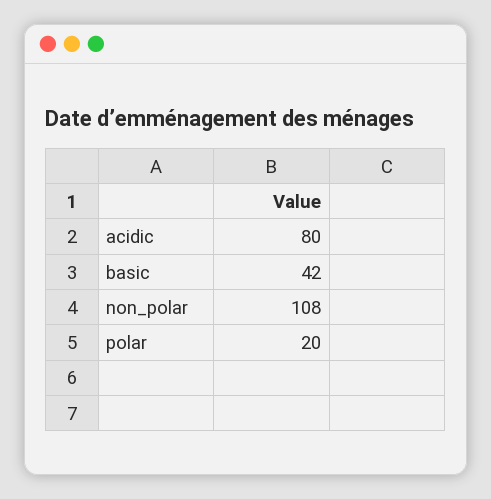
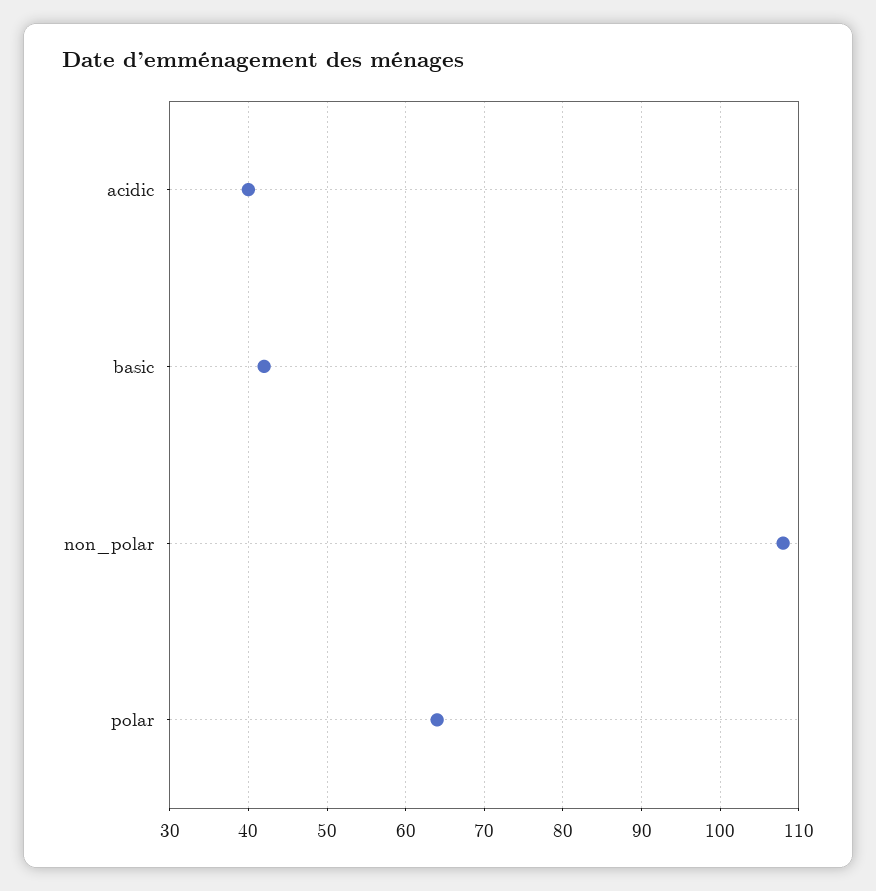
acidic: 80 -> 40
polar: 20 -> 64

